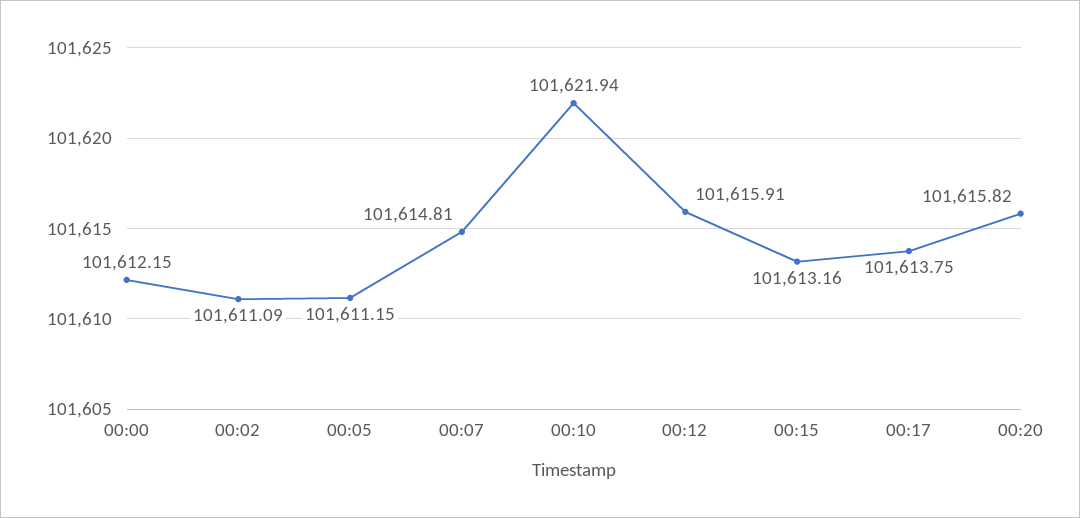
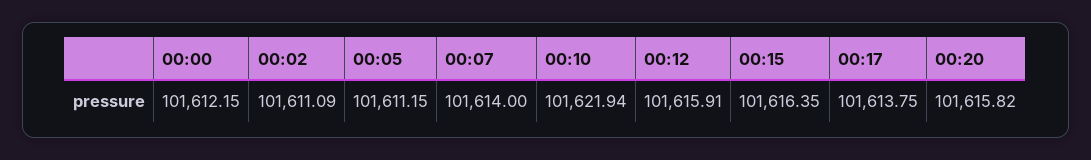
00:07: 101614.81 -> 101614
00:15: 101613.16 -> 101616.35

